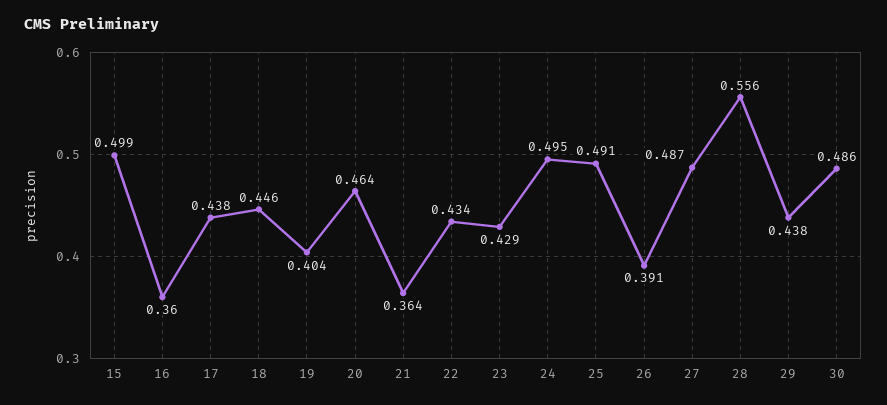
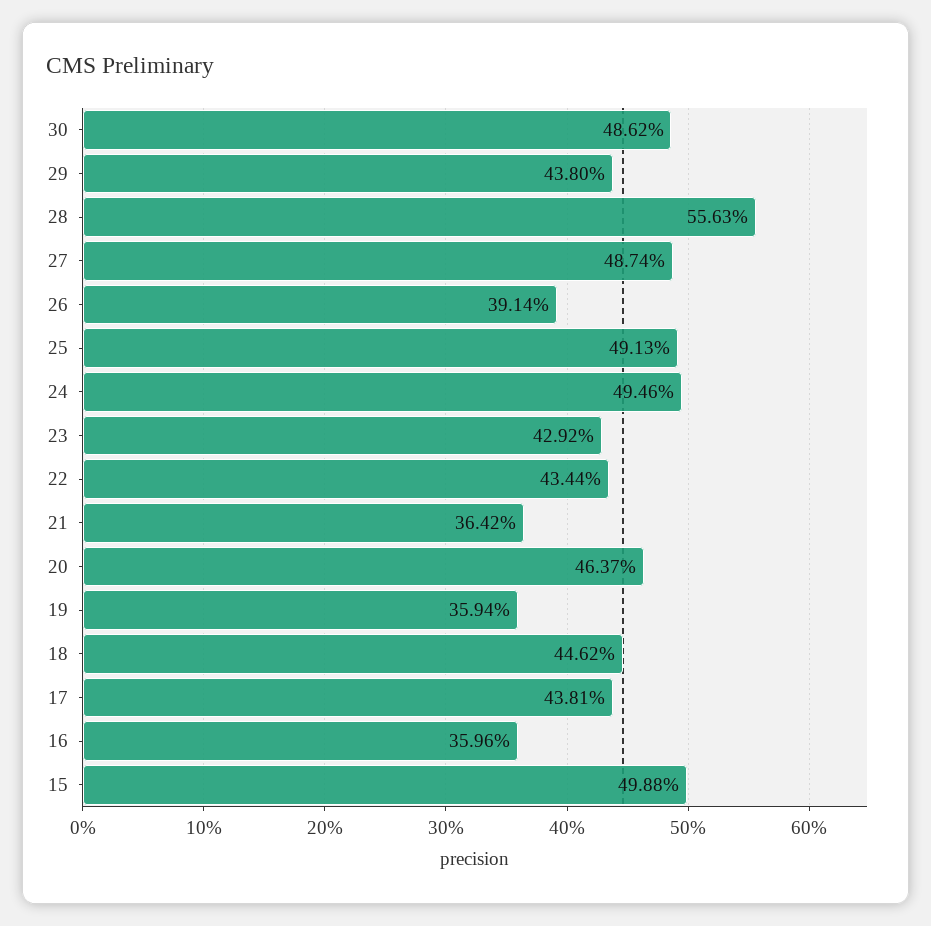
19: 0.404 -> 0.3594

